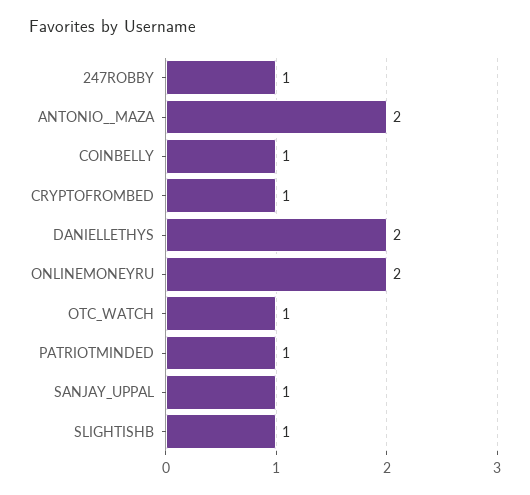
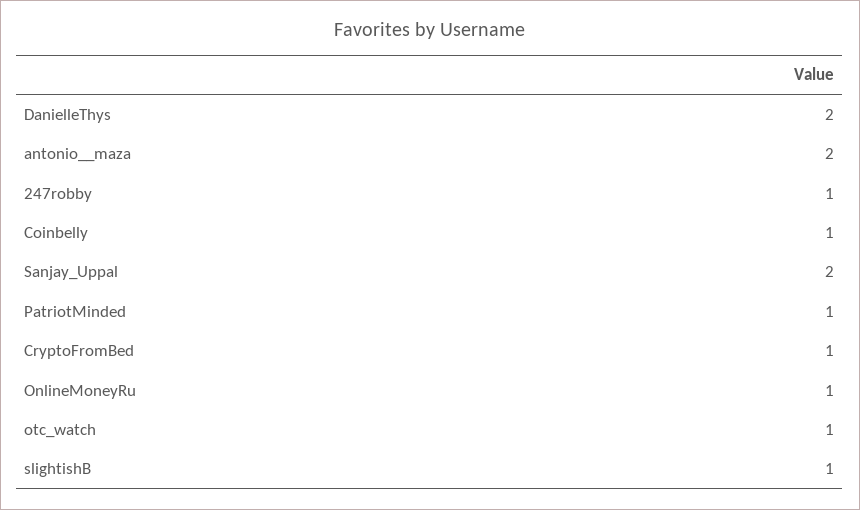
ONLINEMONEYRU: 2 -> 1
SANJAY_UPPAL: 1 -> 2

